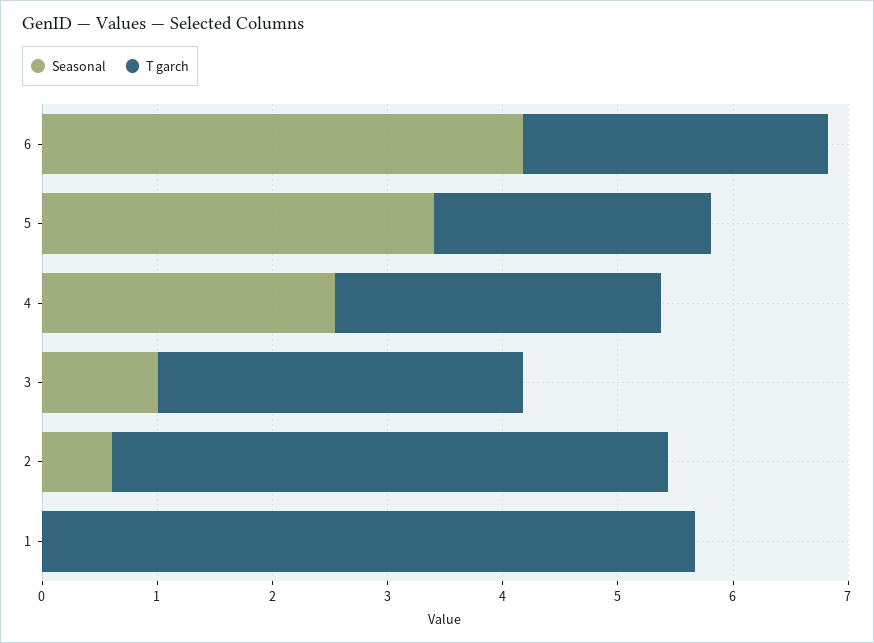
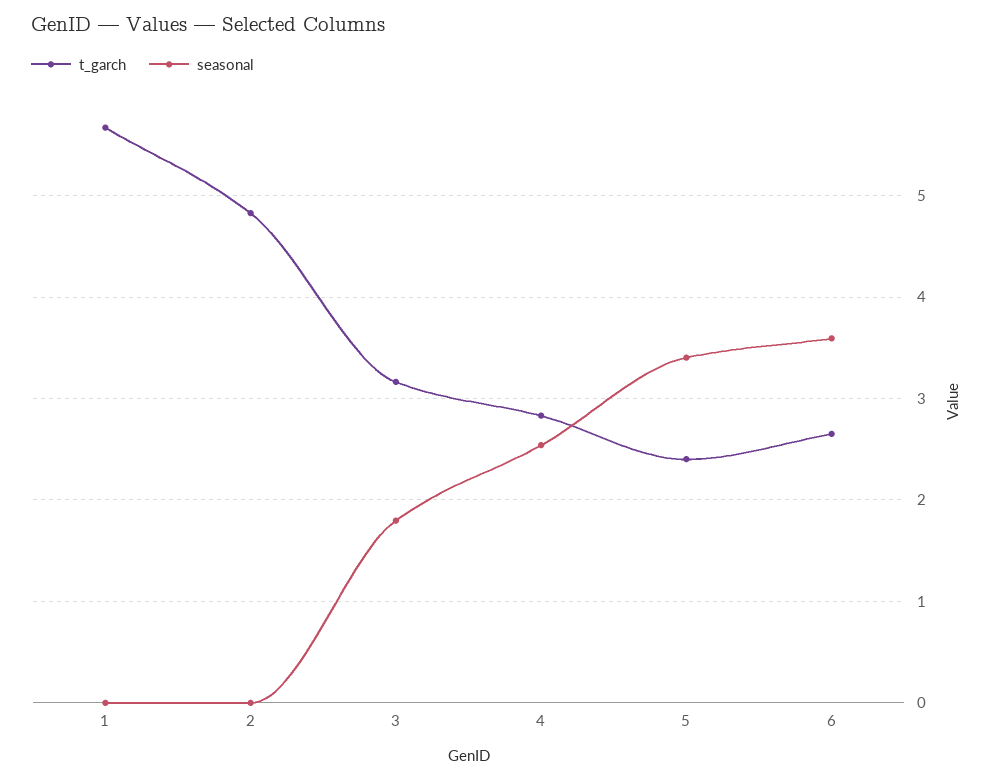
Seasonal, 6: 4.2 -> 3.6
Seasonal, 3: 1 -> 1.8
Seasonal, 2: 0.6 -> 0

